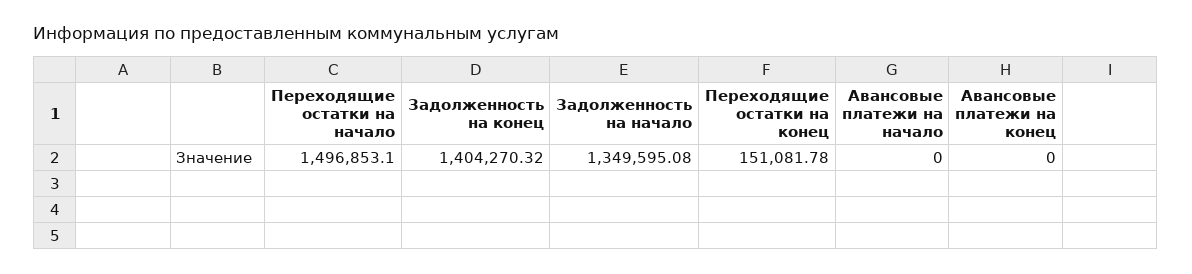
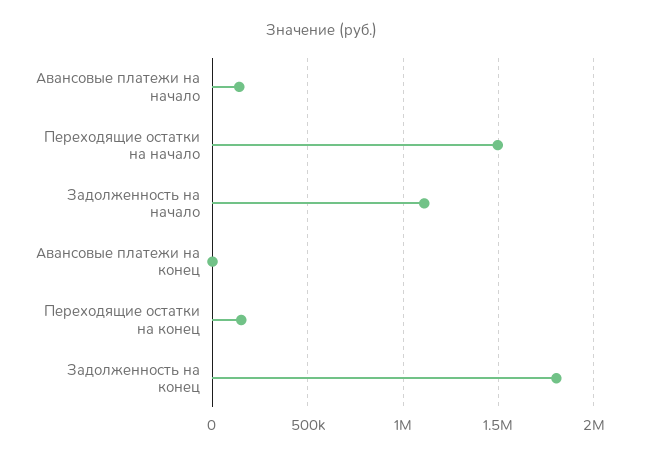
Задолженность на конец: 1404270.32 -> 1800000
Задолженность на начало: 1349595.08 -> 1100000
Авансовые платежи на начало: 0 -> 150000

